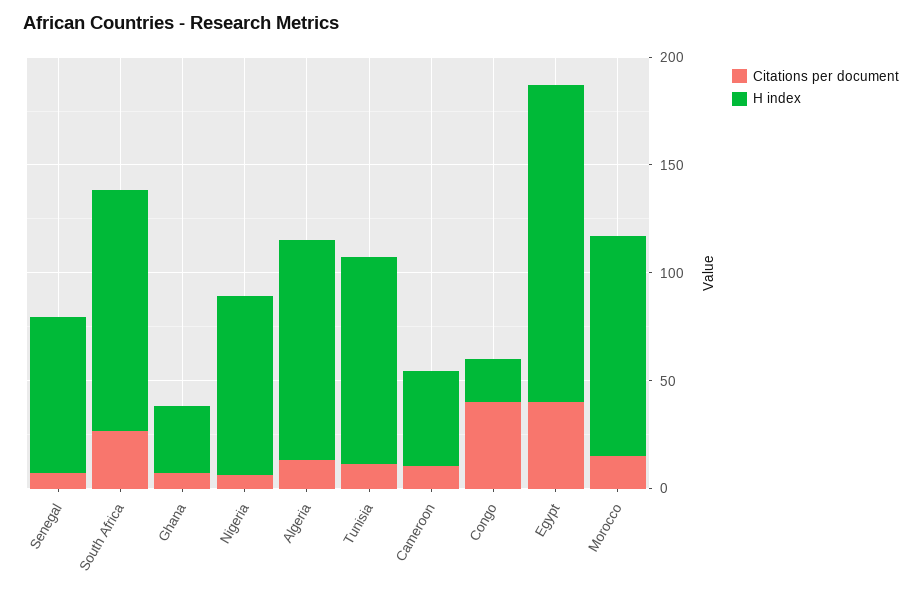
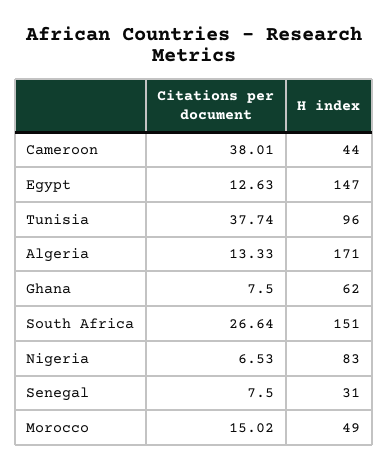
H index, Senegal: 70 -> 31
H index, South Africa: 110 -> 151
H index, Ghana: 30 -> 62
H index, Algeria: 100 -> 171
Citations per document, Tunisia: 10 -> 37.74
Citations per document, Cameroon: 10 -> 38.01
Citations per document, Congo: 40 -> none
H index, Congo: 20 -> none
Citations per document, Egypt: 40 -> 12.63
H index, Morocco: 100 -> 49

